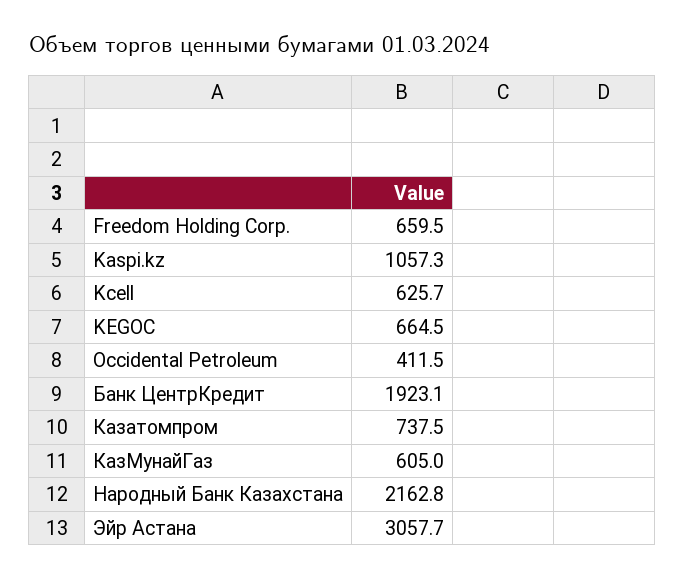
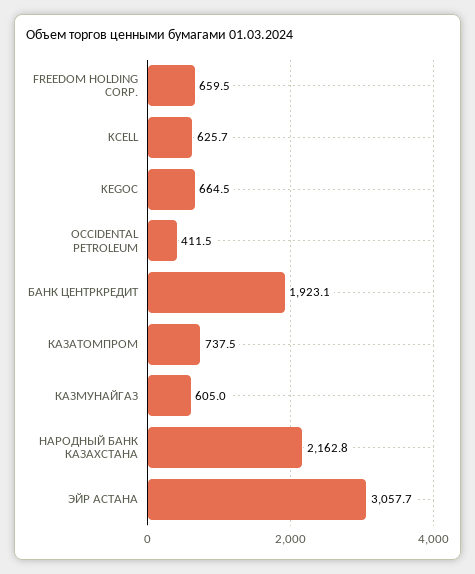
Kaspi.kz: 1057.3 -> none

